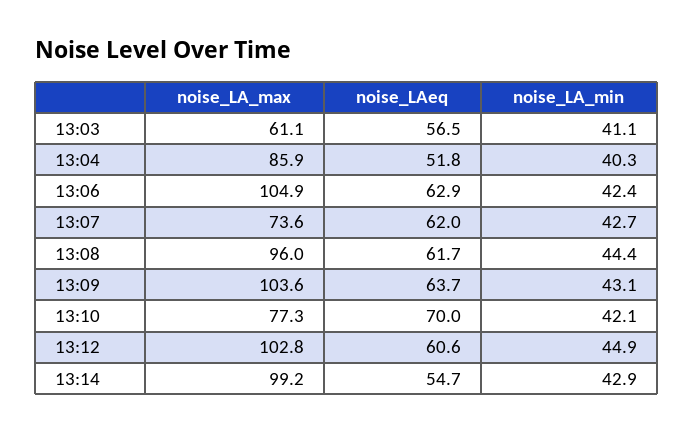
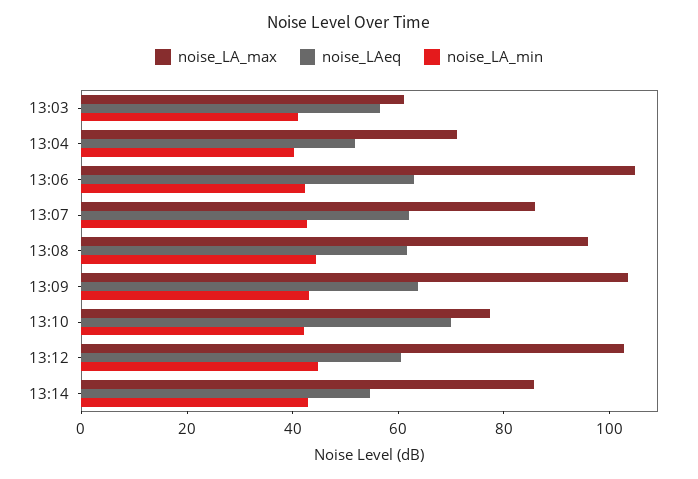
noise_LA_max, 13:04: 85.9 -> 70
noise_LA_max, 13:07: 73.6 -> 85
noise_LA_max, 13:14: 99.2 -> 85

